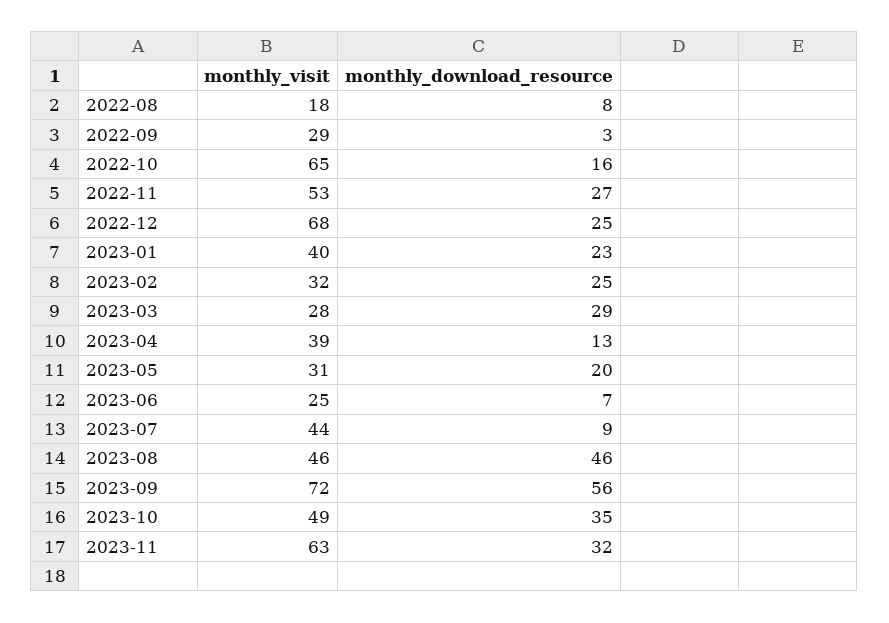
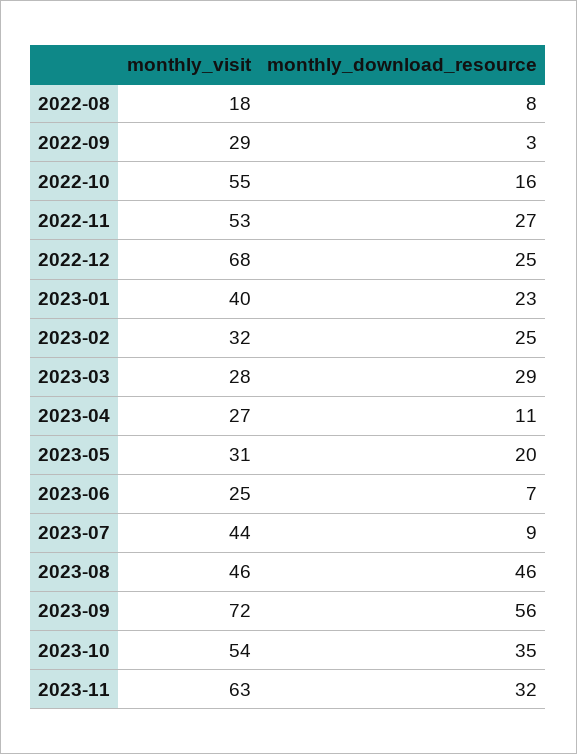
monthly_visit, 2022-10: 65 -> 55
monthly_visit, 2023-04: 39 -> 27
monthly_download_resource, 2023-04: 13 -> 11
monthly_visit, 2023-10: 49 -> 54

